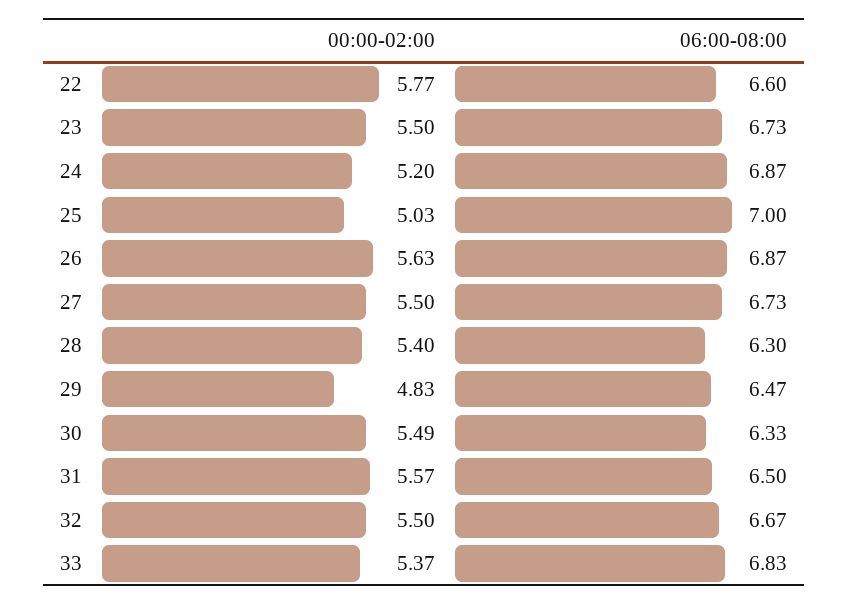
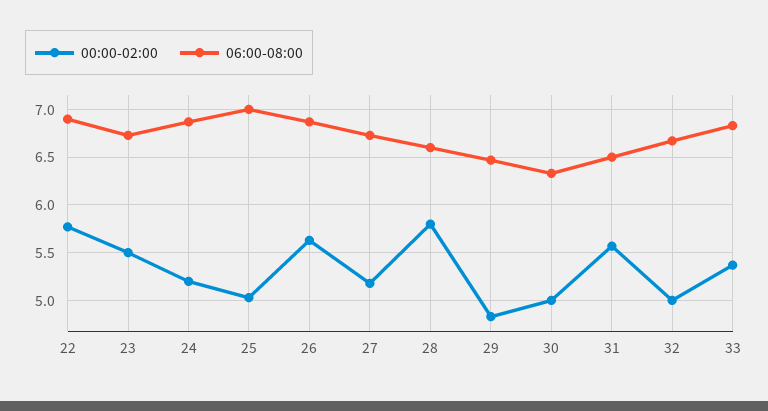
06:00-08:00, 22: 6.6 -> 6.9
00:00-02:00, 27: 5.5 -> 5.2
00:00-02:00, 28: 5.4 -> 5.8
06:00-08:00, 28: 6.3 -> 6.6
00:00-02:00, 30: 5.49 -> 5
00:00-02:00, 32: 5.5 -> 5

